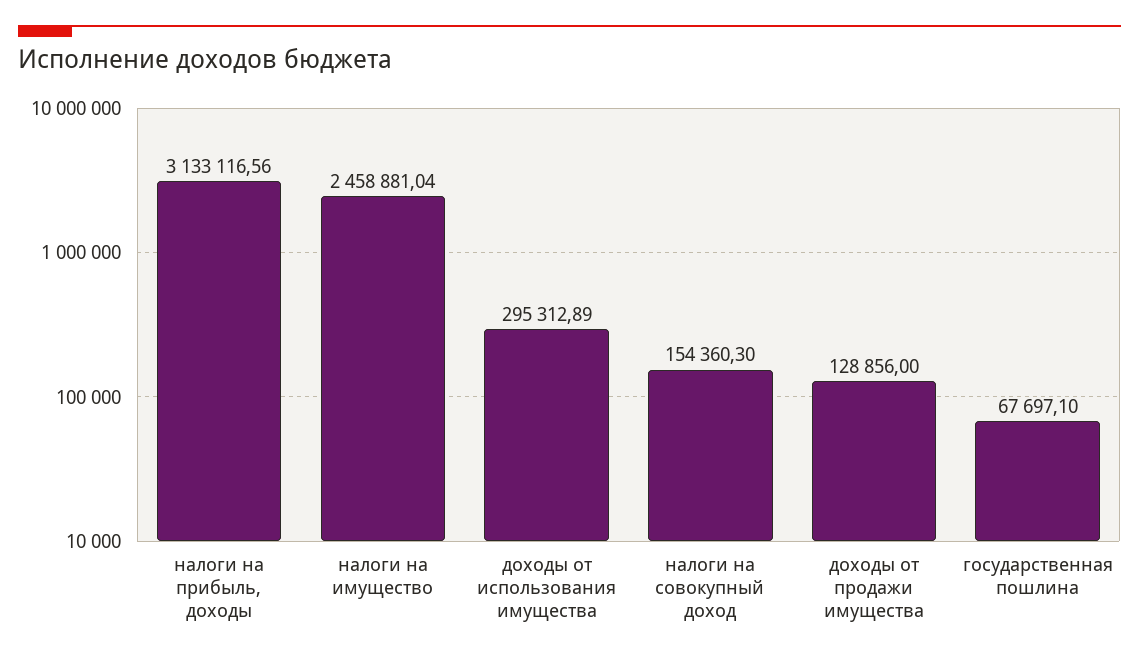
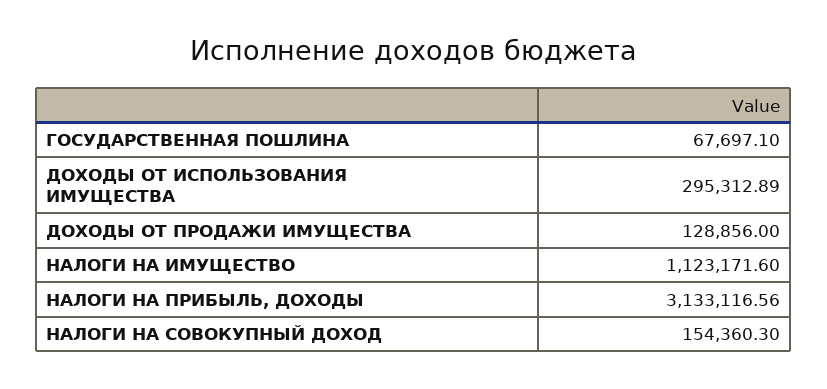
налоги на имущество: 2458881.04 -> 1123171.6

